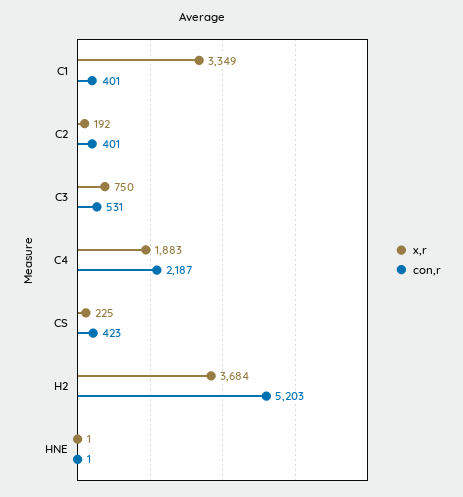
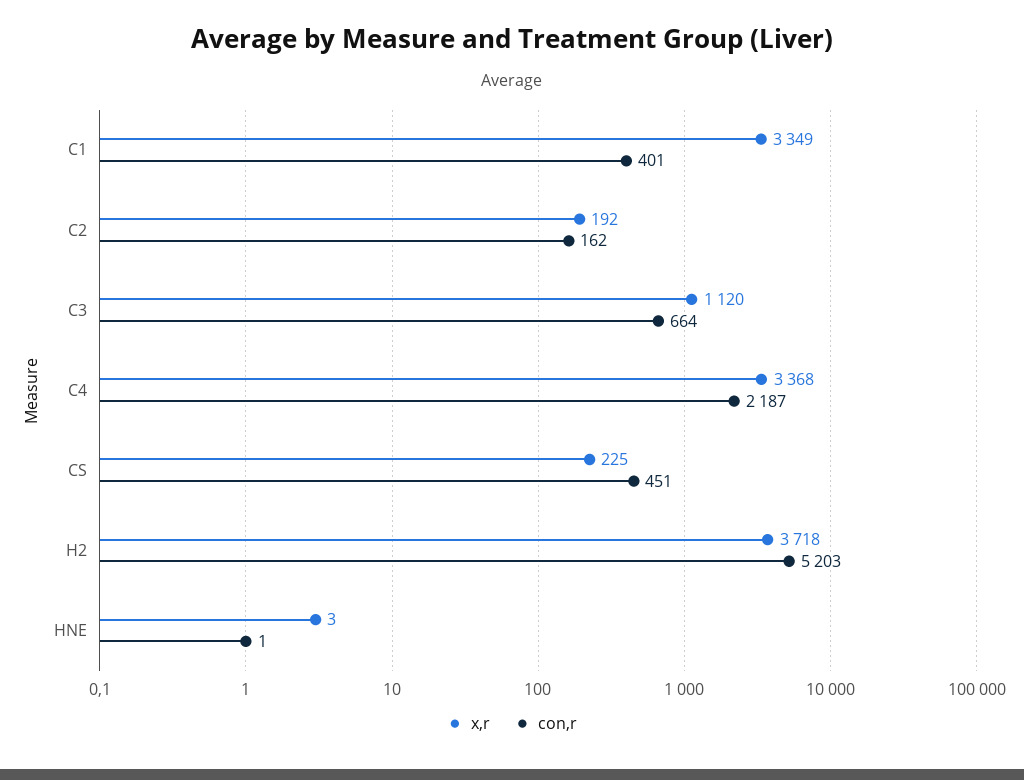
con,r, C2: 401 -> 162
x,r, C3: 750 -> 1120
con,r, C3: 531 -> 664
x,r, C4: 1883 -> 3368
con,r, CS: 423 -> 451
x,r, H2: 3684 -> 3718
x,r, HNE: 1 -> 3

